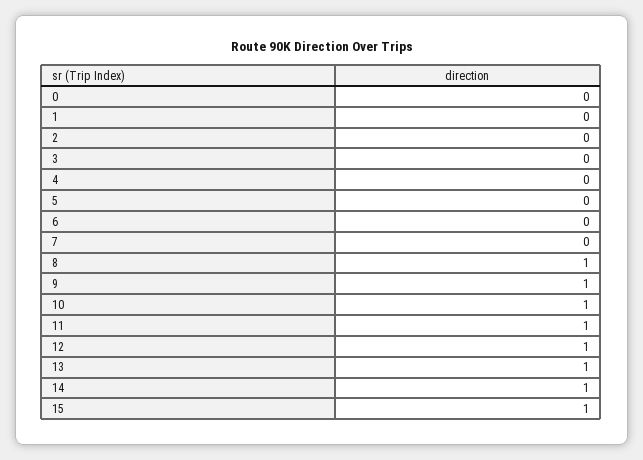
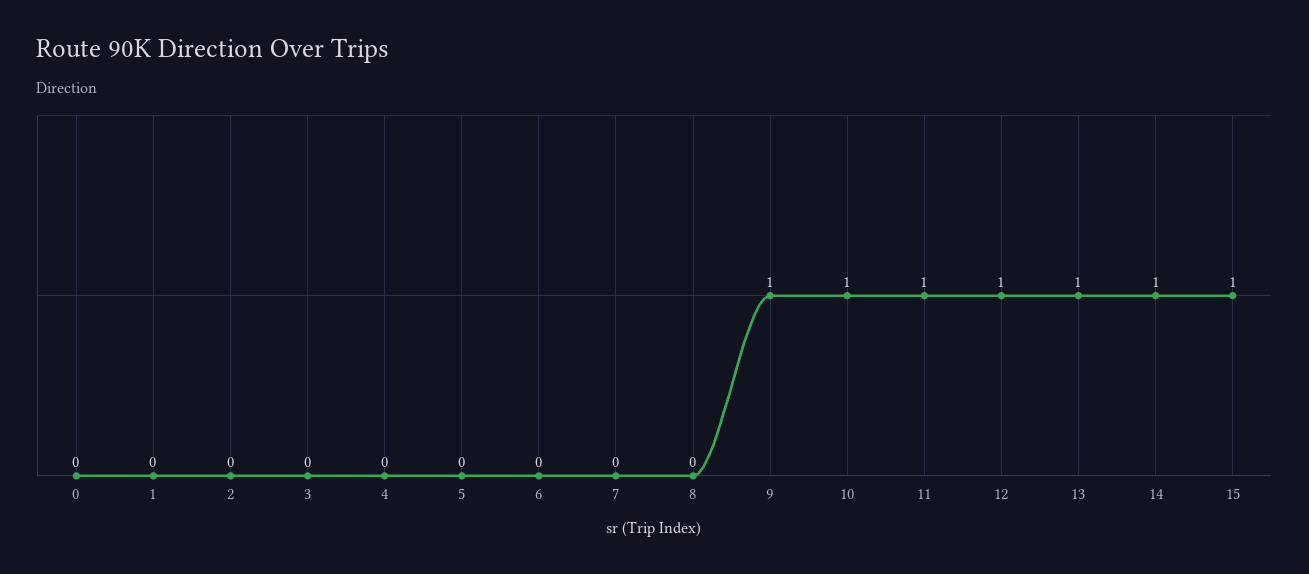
8: 1 -> 0

